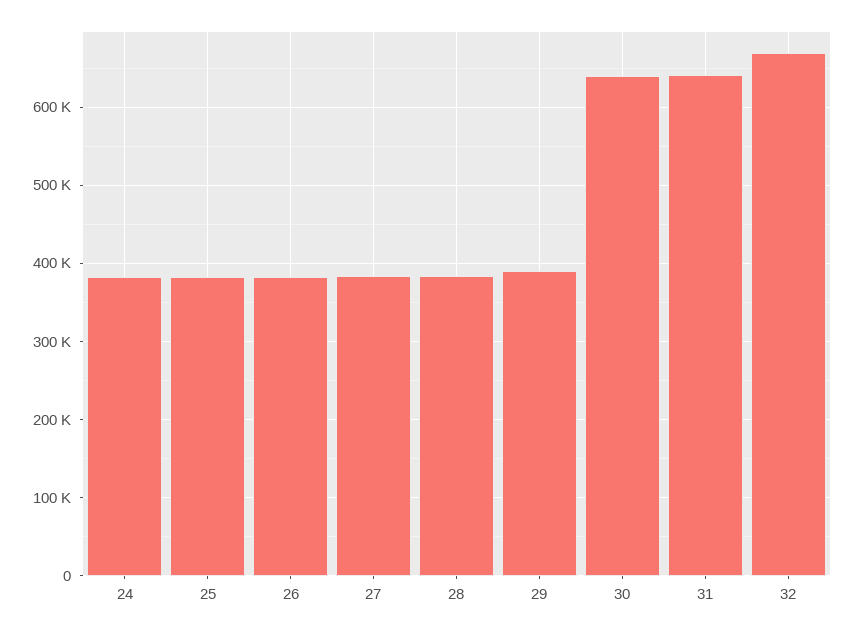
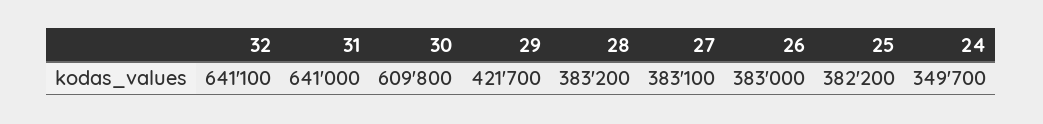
24: 380000 -> 349700
29: 390000 -> 421700
30: 640000 -> 609800
32: 670000 -> 641100

